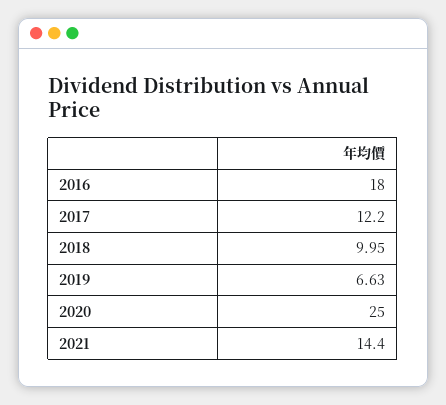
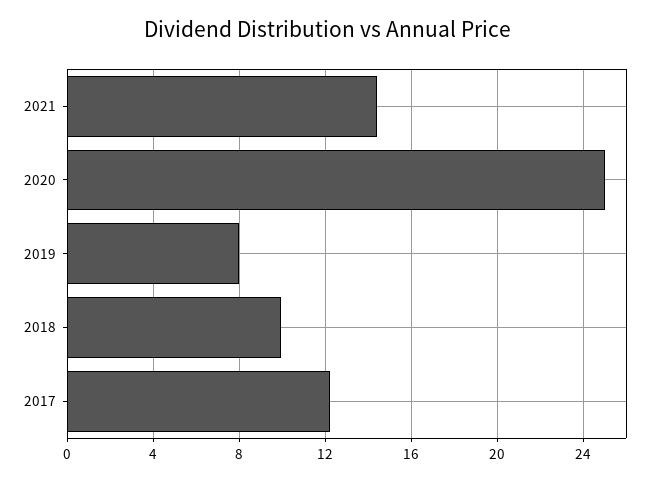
2016: 18 -> none
2019: 6.63 -> 8

